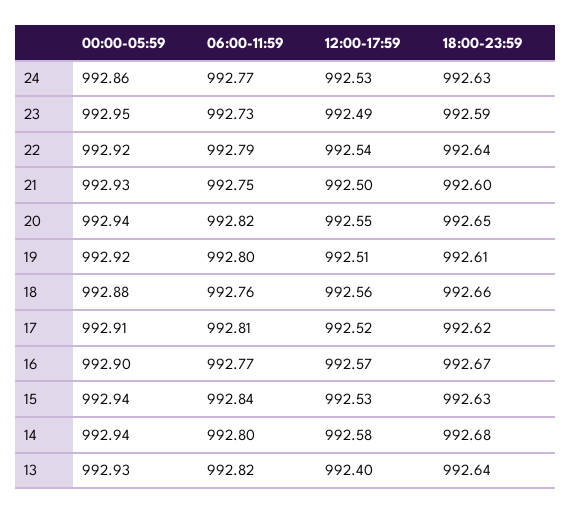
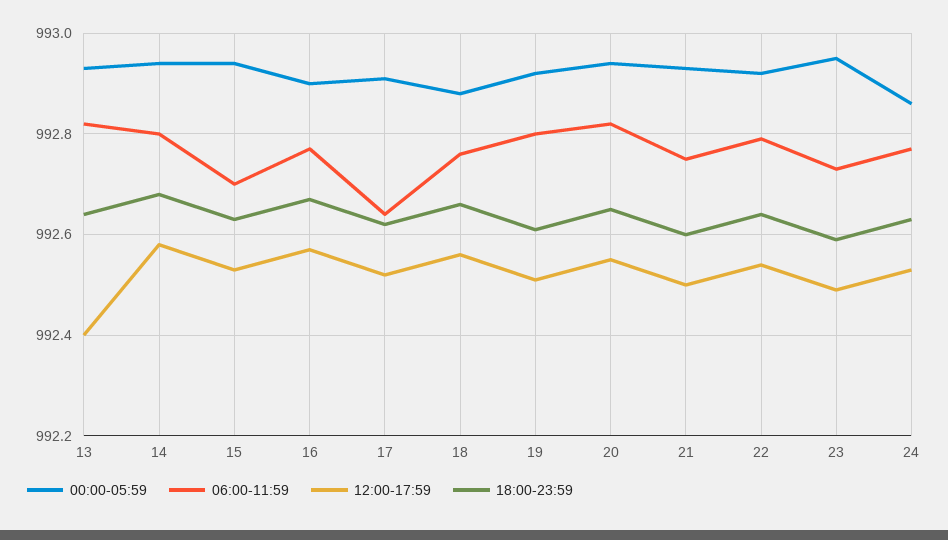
06:00-11:59, 17: 992.81 -> 992.65
06:00-11:59, 15: 992.84 -> 992.7

